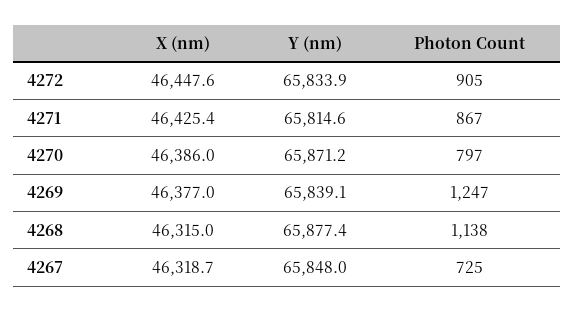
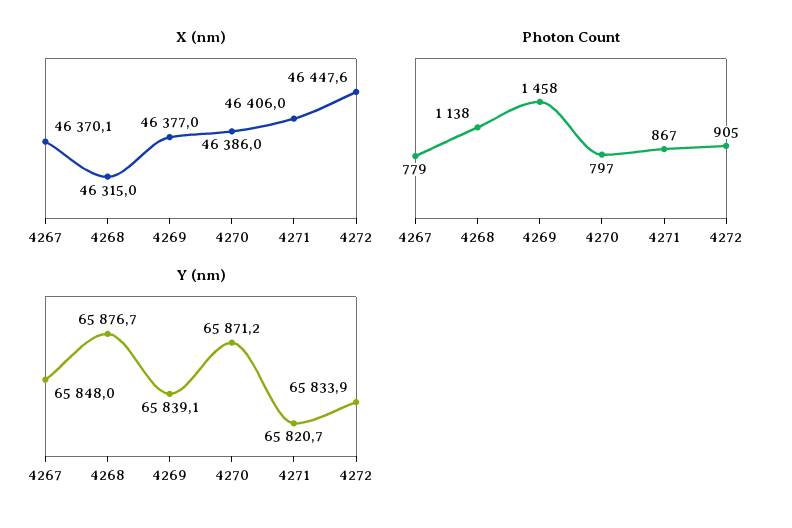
X (nm), 4271: 46425.4 -> 46406
Y (nm), 4271: 65814.6 -> 65820.7
Photon Count, 4269: 1247 -> 1458
Y (nm), 4268: 65877.4 -> 65876.7
X (nm), 4267: 46318.7 -> 46370.1
Photon Count, 4267: 725 -> 779

